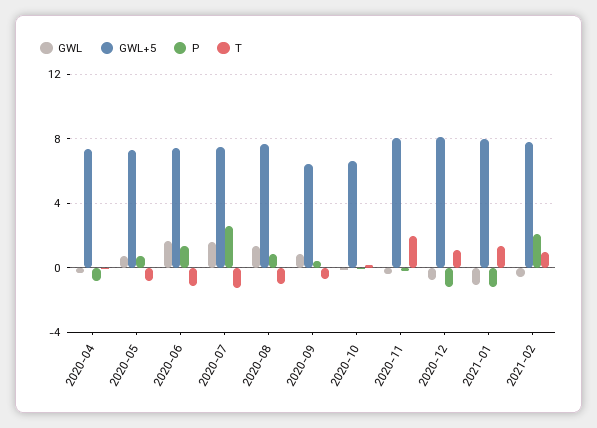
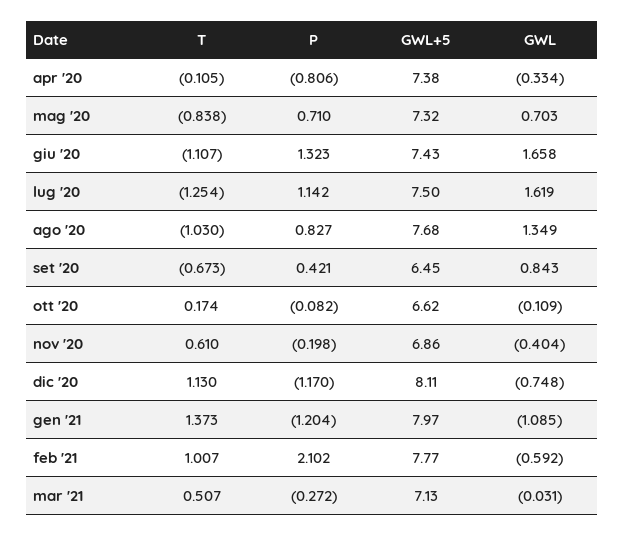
P, 2020-07: 2.5 -> 1.142
GWL+5, 2020-11: 8 -> 6.86
T, 2020-11: 2 -> 0.61
T, mar '21: none -> 0.507
P, mar '21: none -> -0.272
GWL+5, mar '21: none -> 7.13
GWL, mar '21: none -> -0.031

